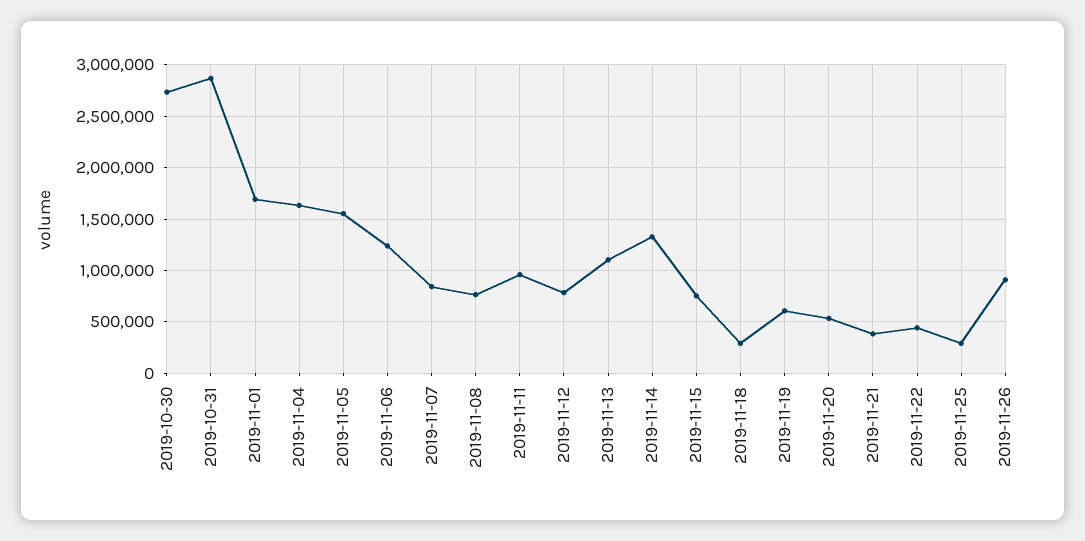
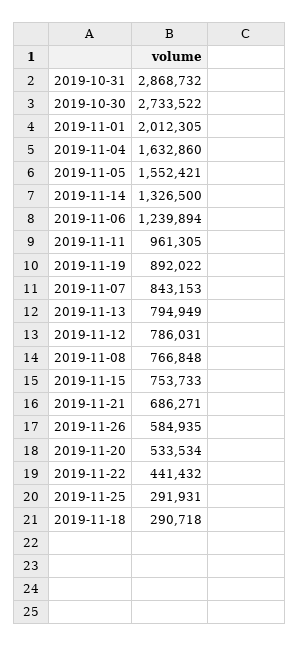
2019-11-01: 1700000 -> 2012305
2019-11-13: 1100000 -> 794949
2019-11-19: 600000 -> 892022
2019-11-21: 400000 -> 686271
2019-11-26: 900000 -> 584935

